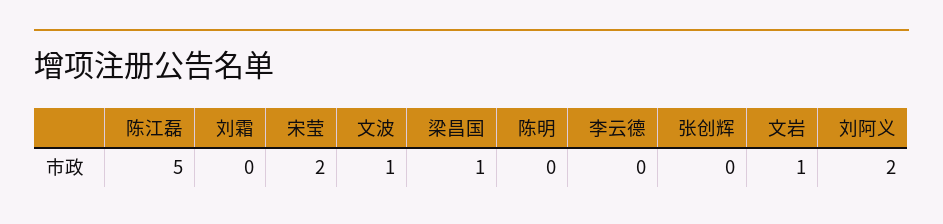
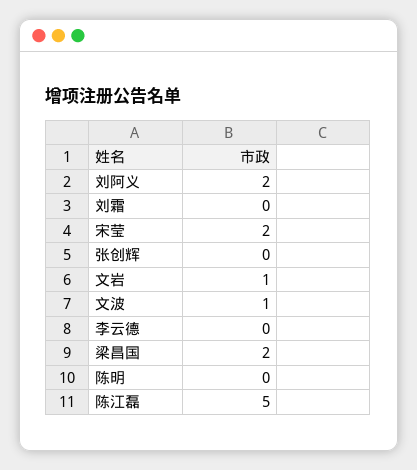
梁昌国: 1 -> 2

